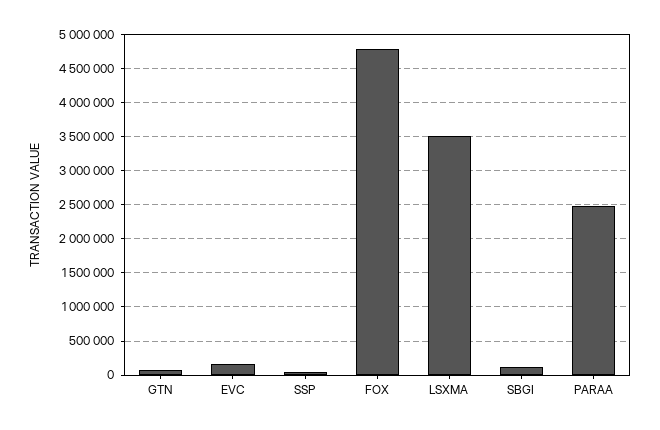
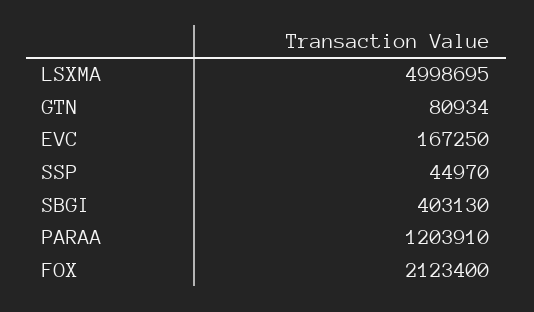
FOX: 4800000 -> 2123400
LSXMA: 3500000 -> 4998695
SBGI: 100000 -> 403130
PARAA: 2500000 -> 1203910

